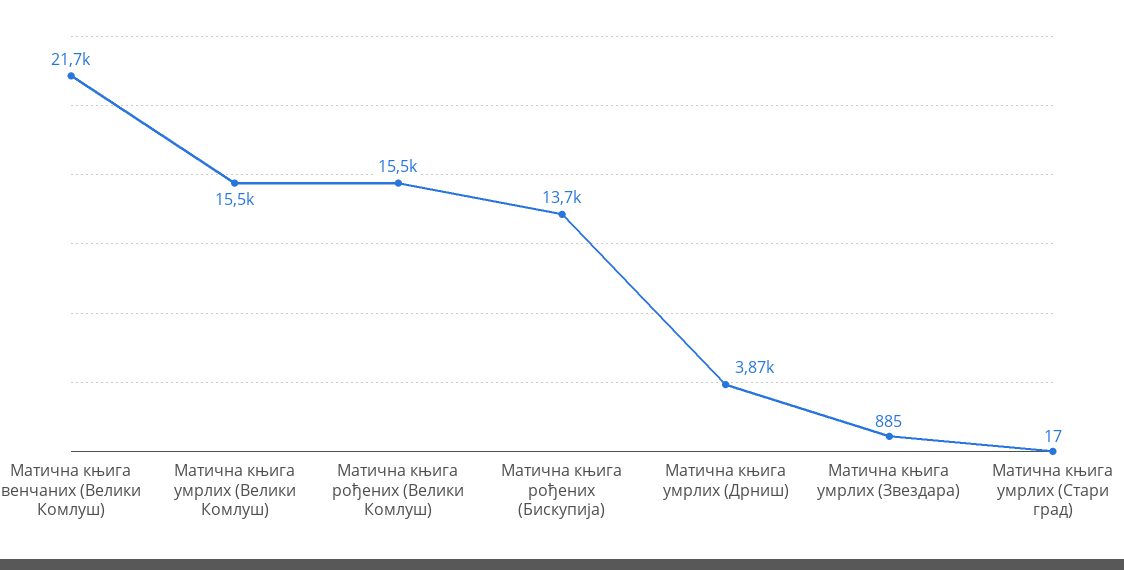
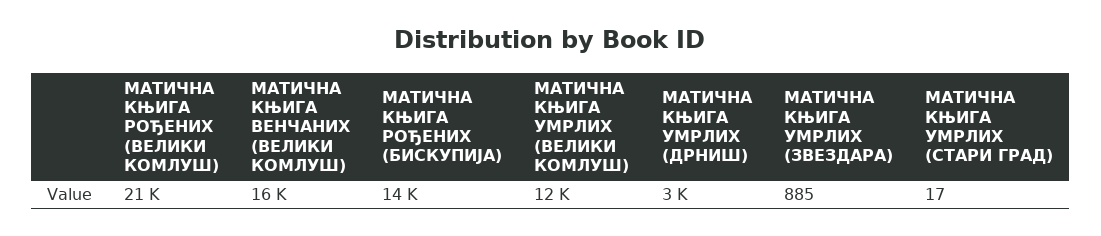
Матична књига венчаних (Велики Комлуш): 21700 -> 16000
Матична књига умрлих (Велики Комлуш): 15500 -> 12000
Матична књига рођених (Велики Комлуш): 15500 -> 21000
Матична књига умрлих (Дрниш): 3870 -> 3000

